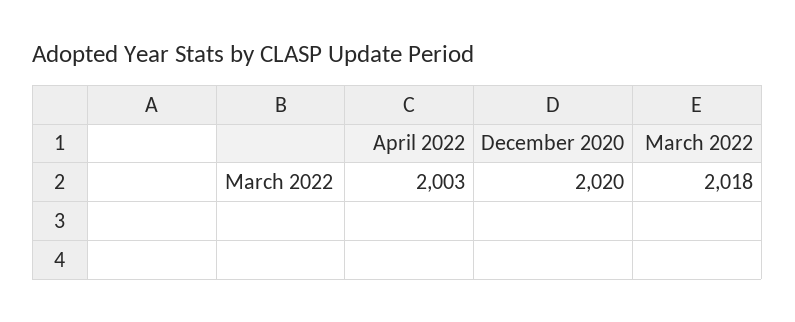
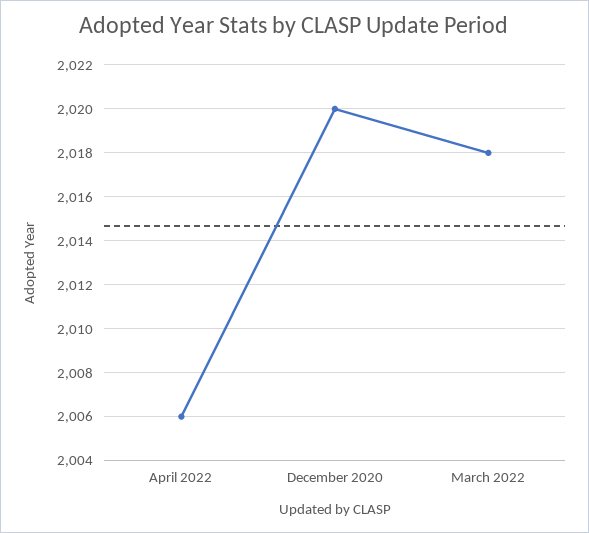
April 2022: 2003 -> 2006

